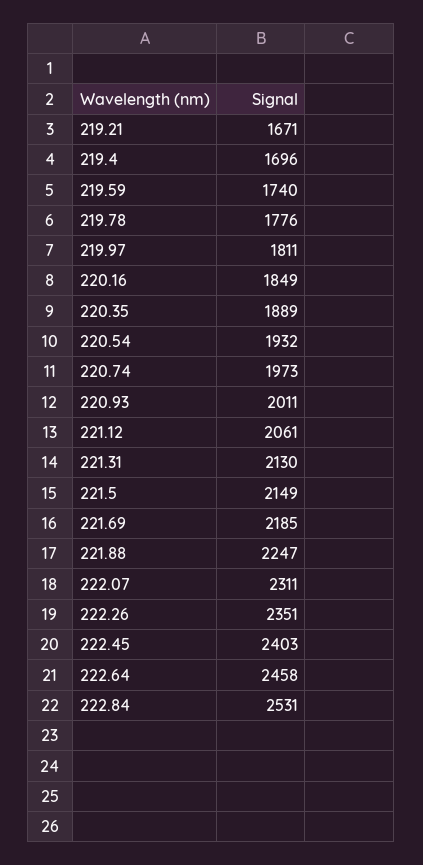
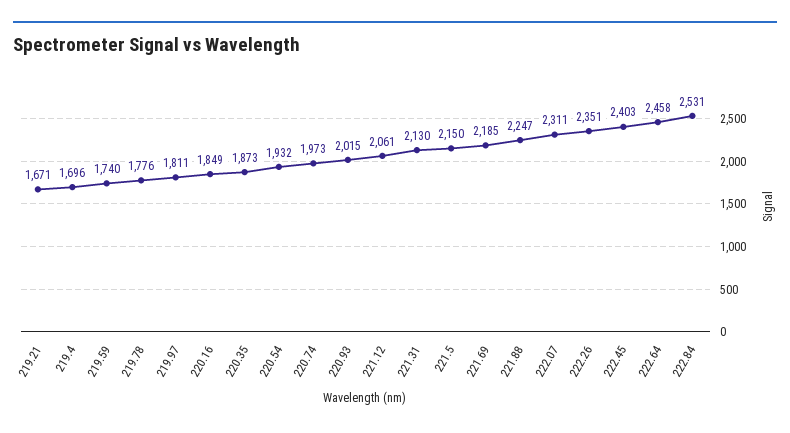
220.35: 1889 -> 1873
220.93: 2011 -> 2015
221.5: 2149 -> 2150

